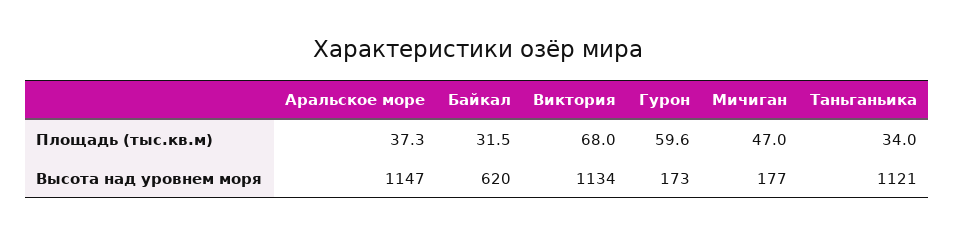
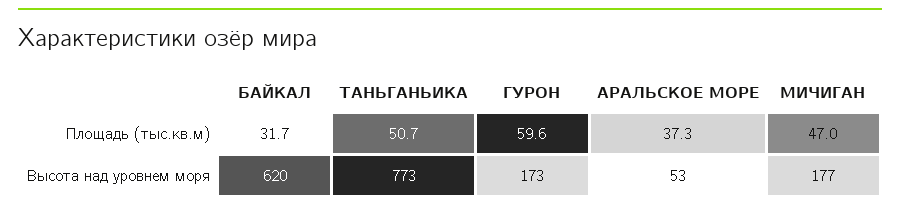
Байкал, Площадь (тыс.кв.м): 31.5 -> 31.7
Виктория, Площадь (тыс.кв.м): 68 -> none
Таньганьика, Площадь (тыс.кв.м): 34 -> 50.7
Аральское море, Высота над уровнем моря: 1147 -> 53
Виктория, Высота над уровнем моря: 1134 -> none
Таньганьика, Высота над уровнем моря: 1121 -> 773

